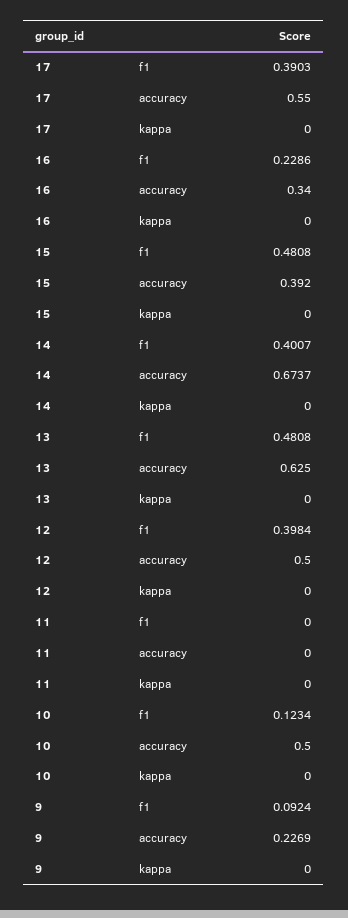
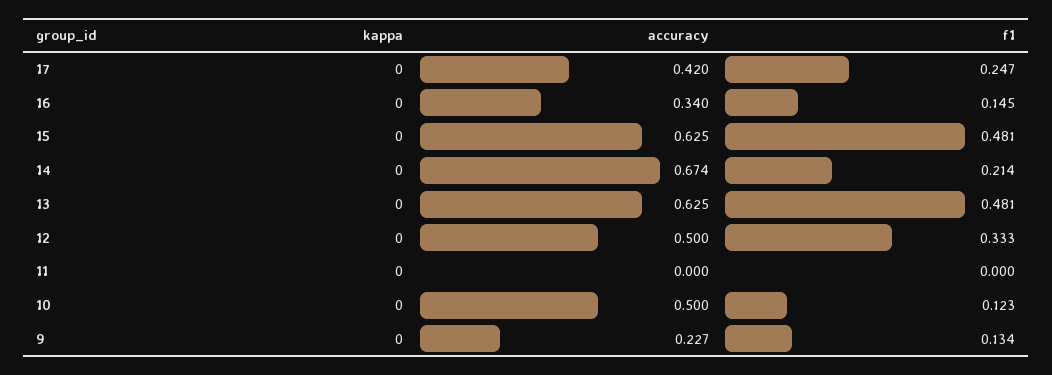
17, f1: 0.3903 -> 0.247
17, accuracy: 0.55 -> 0.42
16, f1: 0.2286 -> 0.145
15, accuracy: 0.392 -> 0.625
14, f1: 0.4007 -> 0.214
12, f1: 0.3984 -> 0.333
9, f1: 0.0924 -> 0.134

